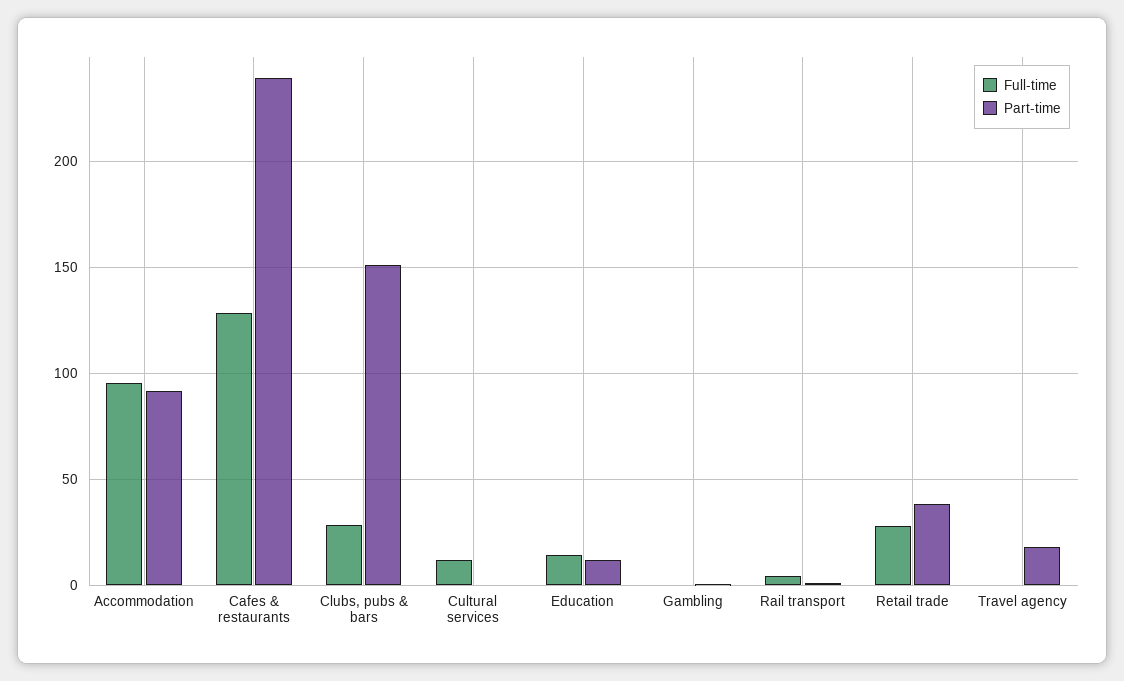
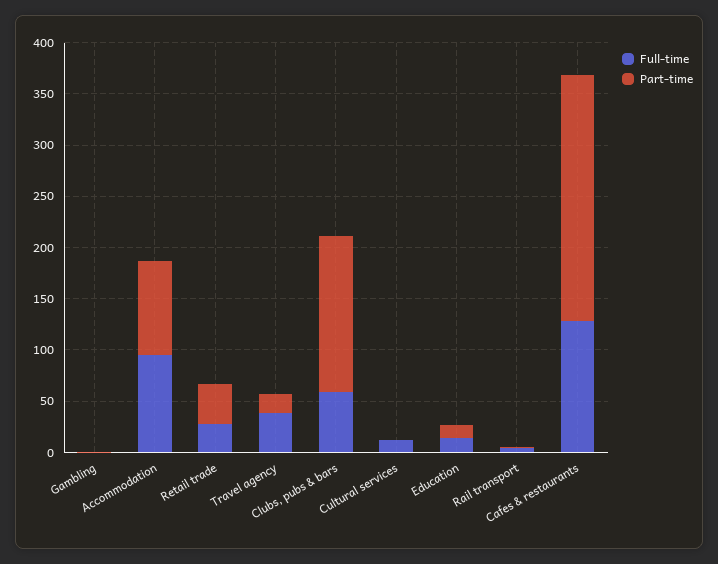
Full-time, Clubs, pubs & bars: 30 -> 60
Full-time, Travel agency: 0 -> 40

